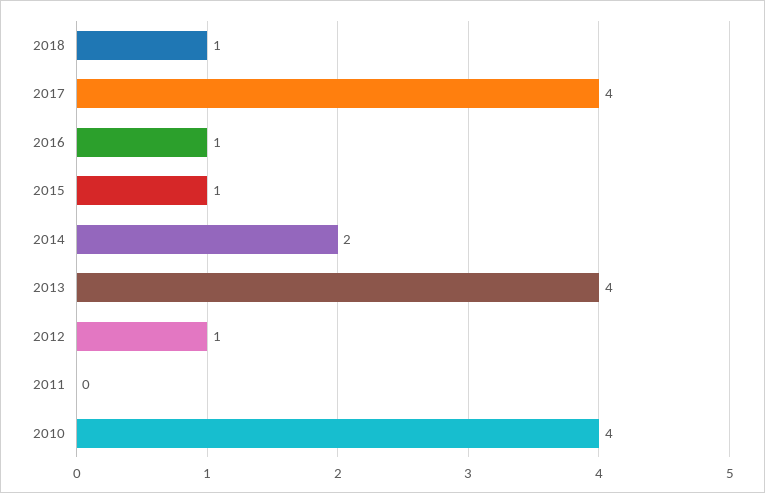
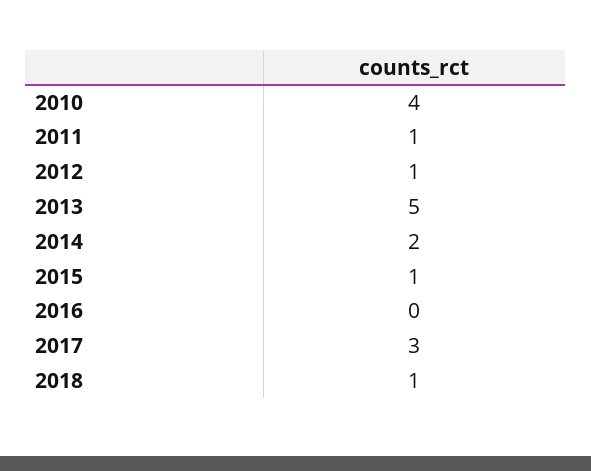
2017: 4 -> 3
2016: 1 -> 0
2013: 4 -> 5
2011: 0 -> 1

